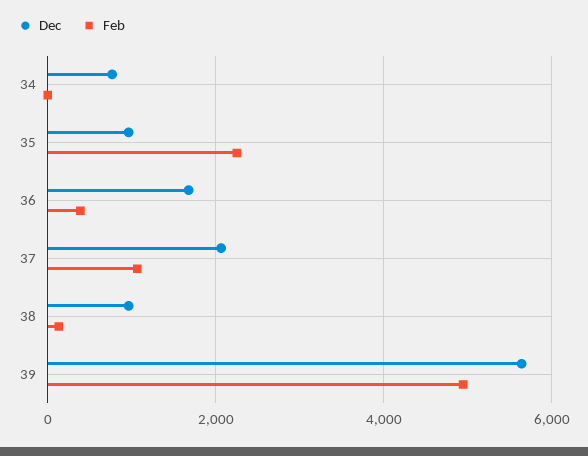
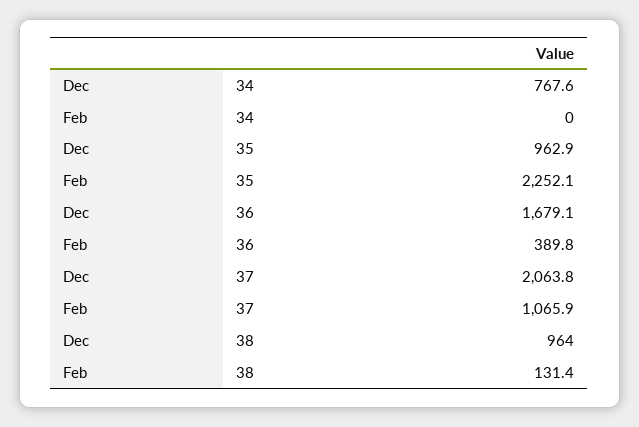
Dec, 39: 5600 -> none
Feb, 39: 5000 -> none

